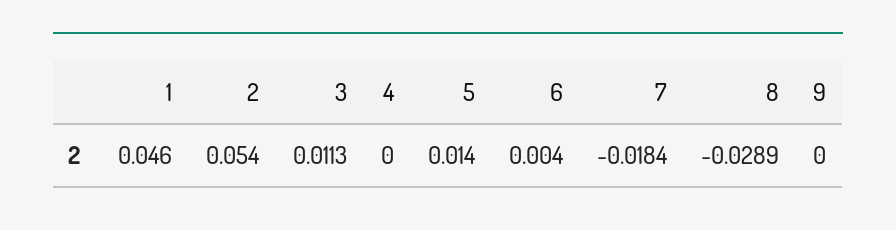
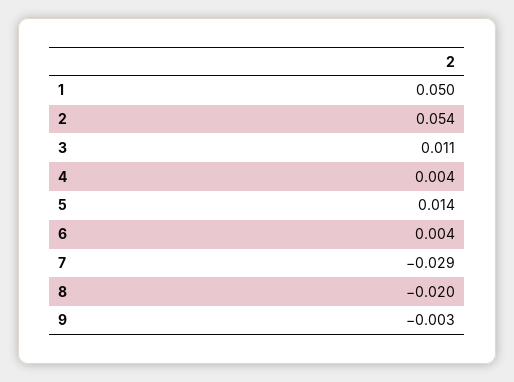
1: 0.046 -> 0.05
4: 0 -> 0.004
7: -0.0184 -> -0.029
8: -0.0289 -> -0.02
9: 0 -> -0.003

